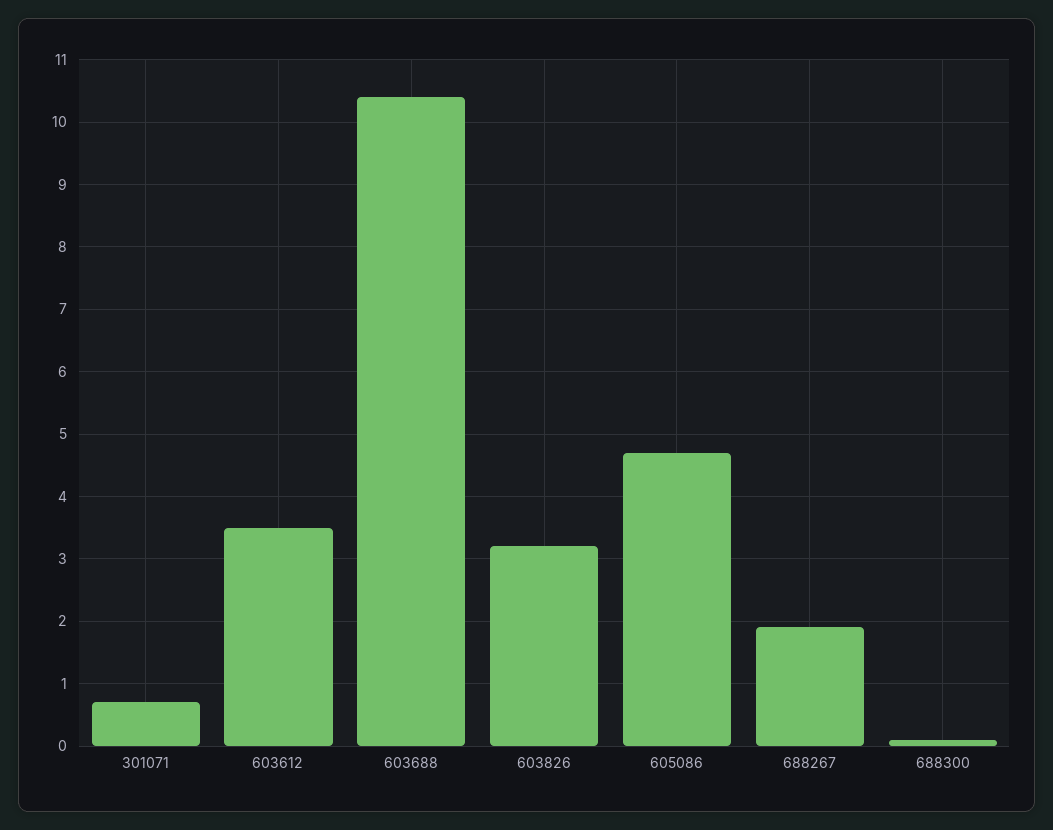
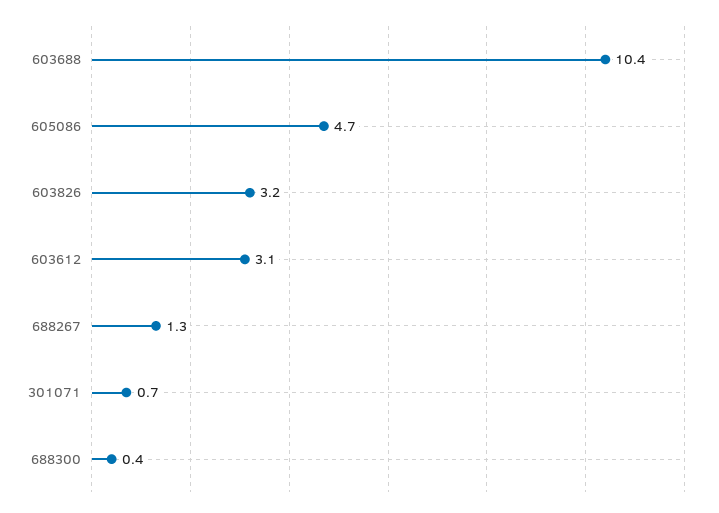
603612: 3.5 -> 3.1
688267: 1.9 -> 1.3
688300: 0.1 -> 0.4

